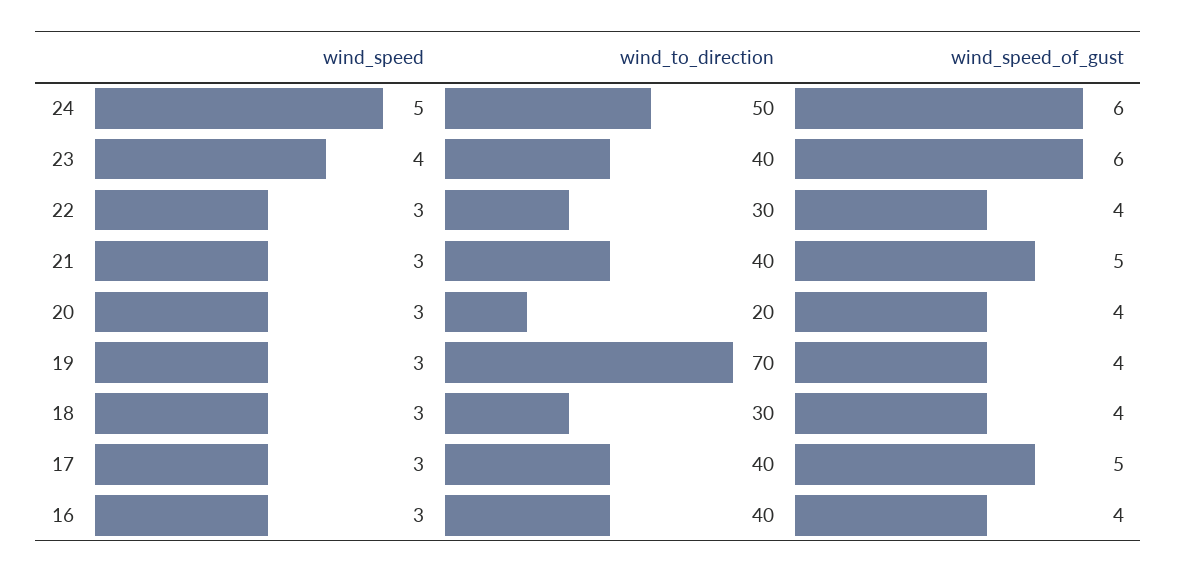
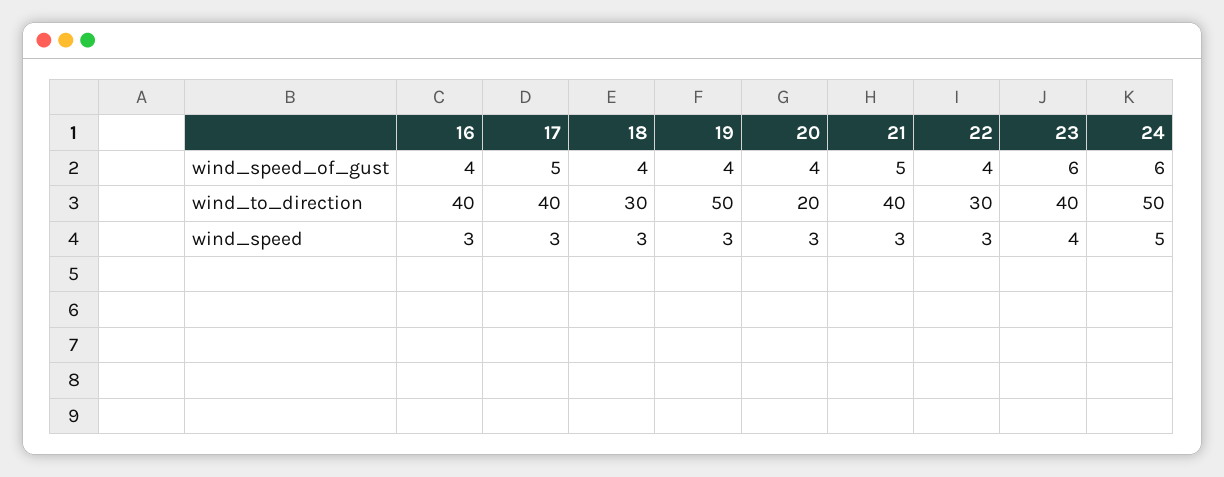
wind_to_direction, 19: 70 -> 50

